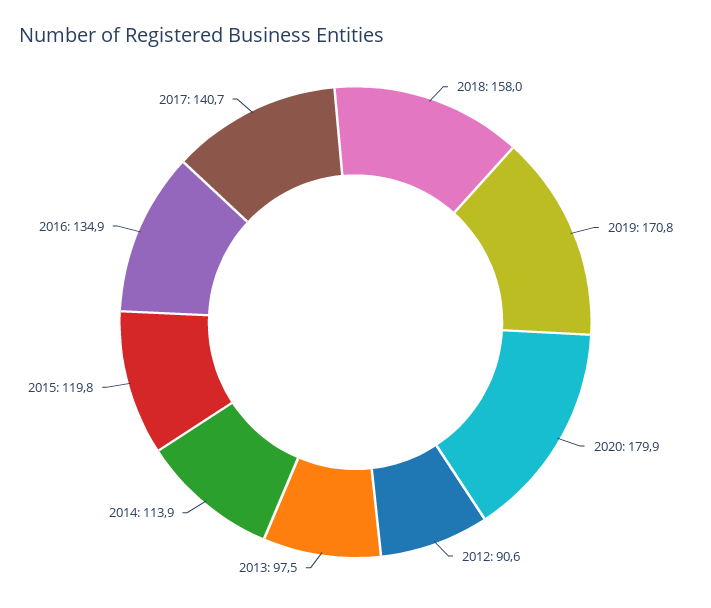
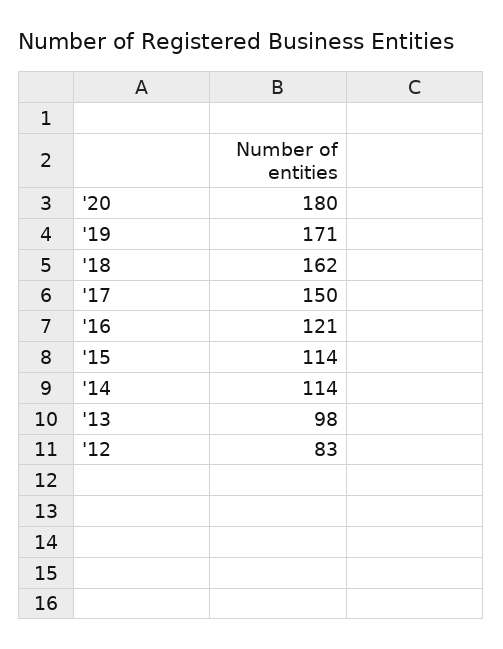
2018: 158 -> 162
2012: 90.6 -> 83
2015: 119.8 -> 114
2016: 134.9 -> 121
2017: 140.7 -> 150

